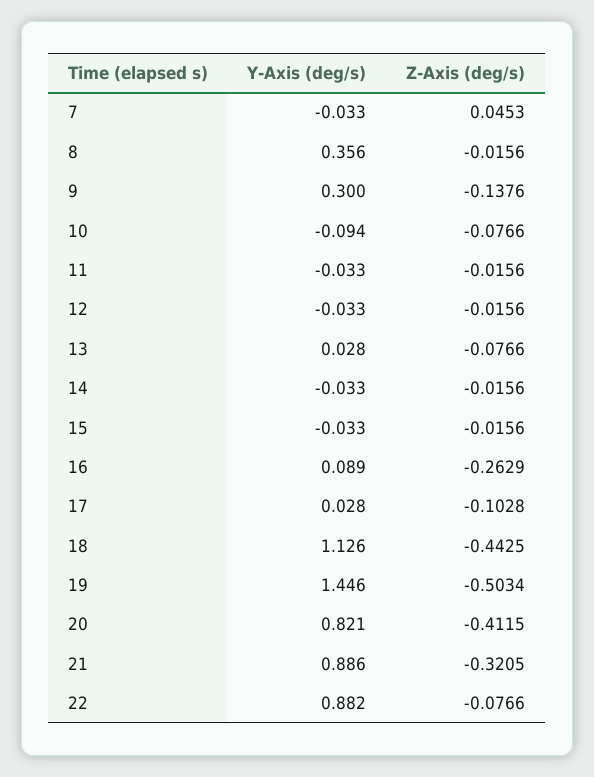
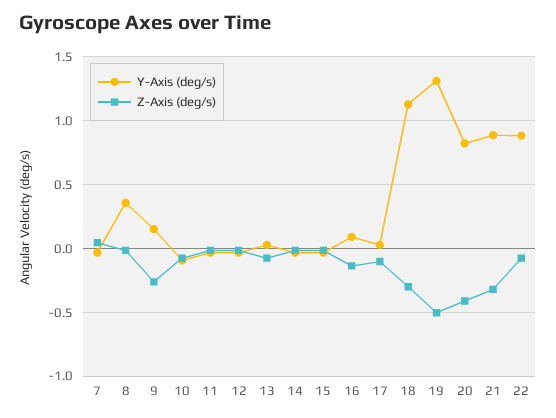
Y-Axis (deg/s), 9: 0.3 -> 0.15
Z-Axis (deg/s), 9: -0.1376 -> -0.25
Z-Axis (deg/s), 16: -0.2629 -> -0.15
Z-Axis (deg/s), 18: -0.4425 -> -0.3
Y-Axis (deg/s), 19: 1.446 -> 1.3

